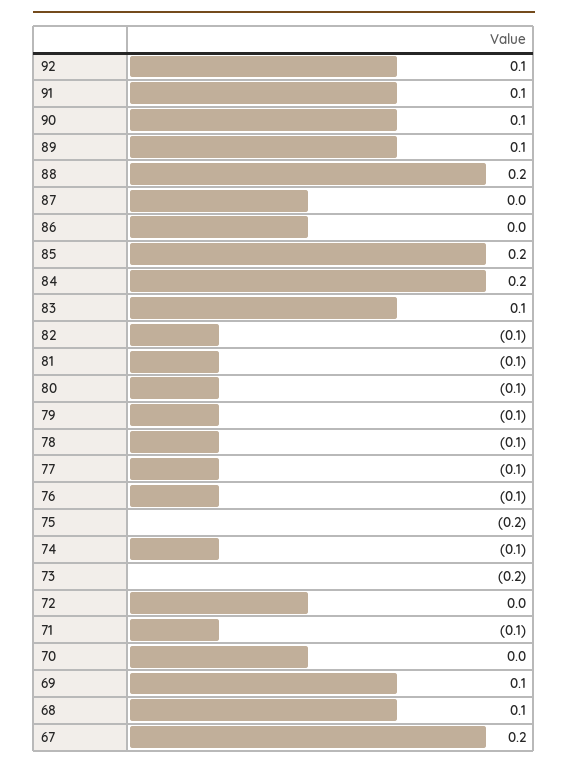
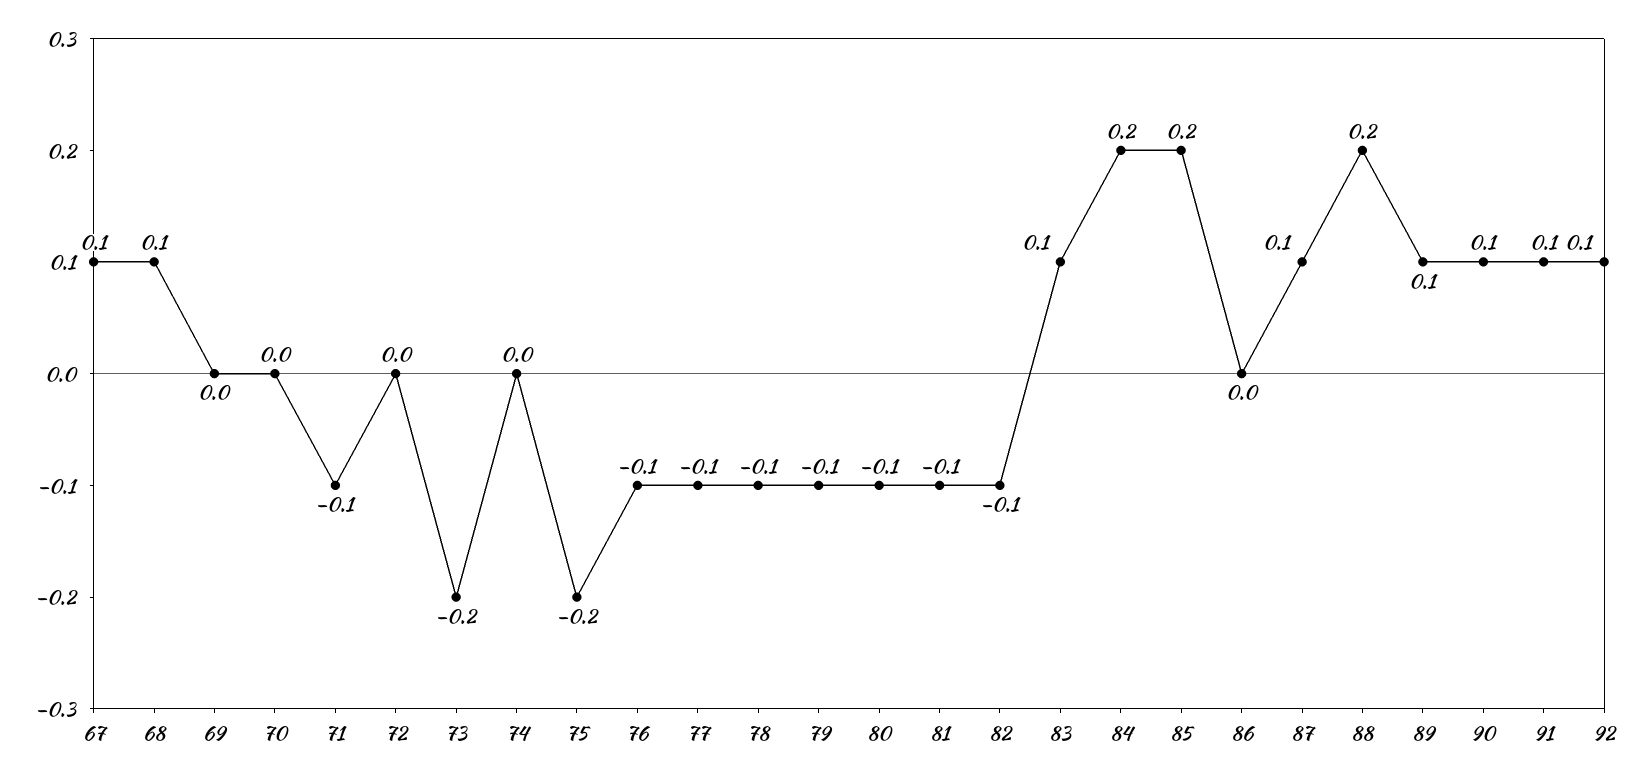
87: 0 -> 0.1
74: -0.1 -> 0
69: 0.1 -> 0
67: 0.2 -> 0.1

